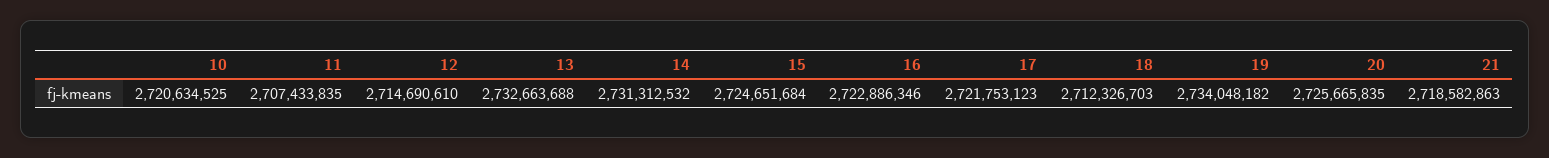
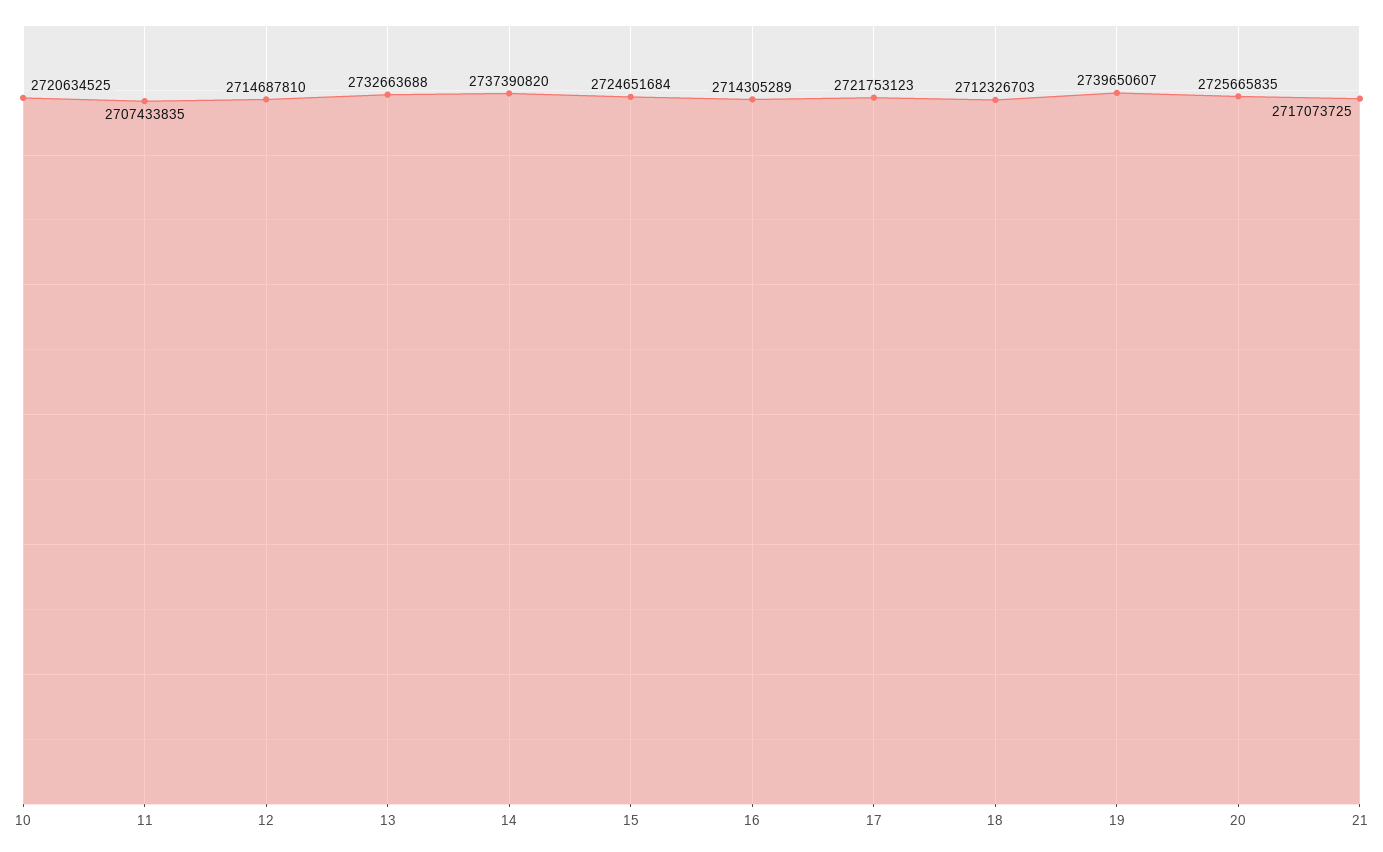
12: 2714690610 -> 2714687810
14: 2731312532 -> 2737390820
16: 2722886346 -> 2714305289
19: 2734048182 -> 2739650607
21: 2718582863 -> 2717073725

